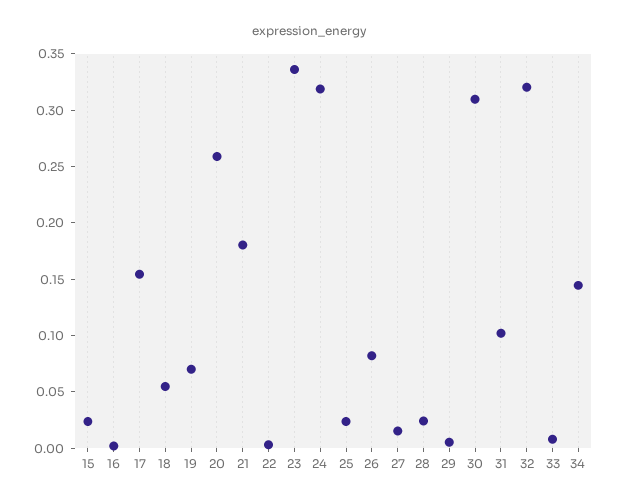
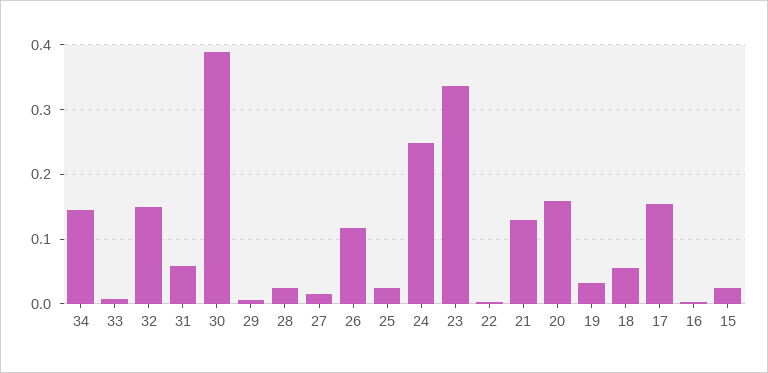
19: 0.07 -> 0.03
20: 0.26 -> 0.16
21: 0.18 -> 0.13
24: 0.32 -> 0.25
26: 0.08 -> 0.12
30: 0.31 -> 0.39
31: 0.1 -> 0.06
32: 0.32 -> 0.15

